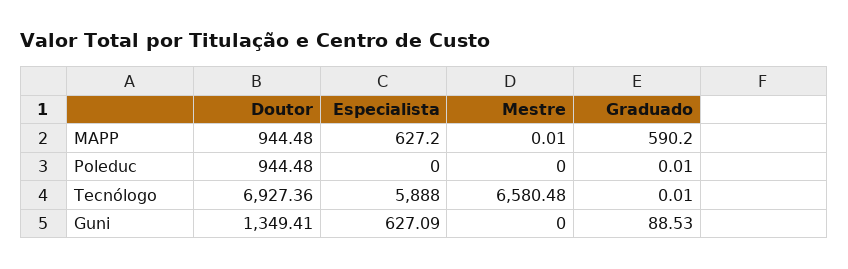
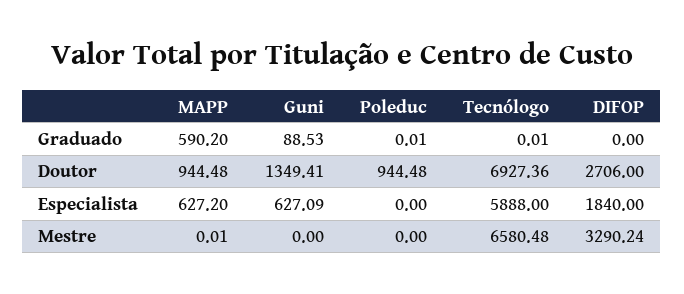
Graduado, DIFOP: none -> 0
Doutor, DIFOP: none -> 2706
Especialista, DIFOP: none -> 1840
Mestre, DIFOP: none -> 3290.24

